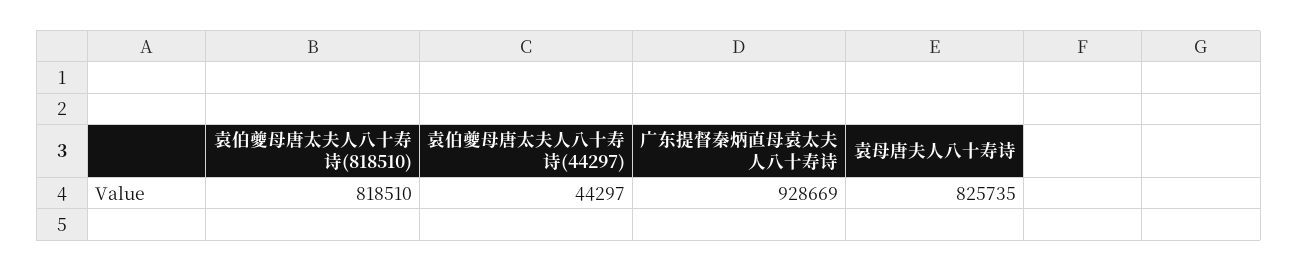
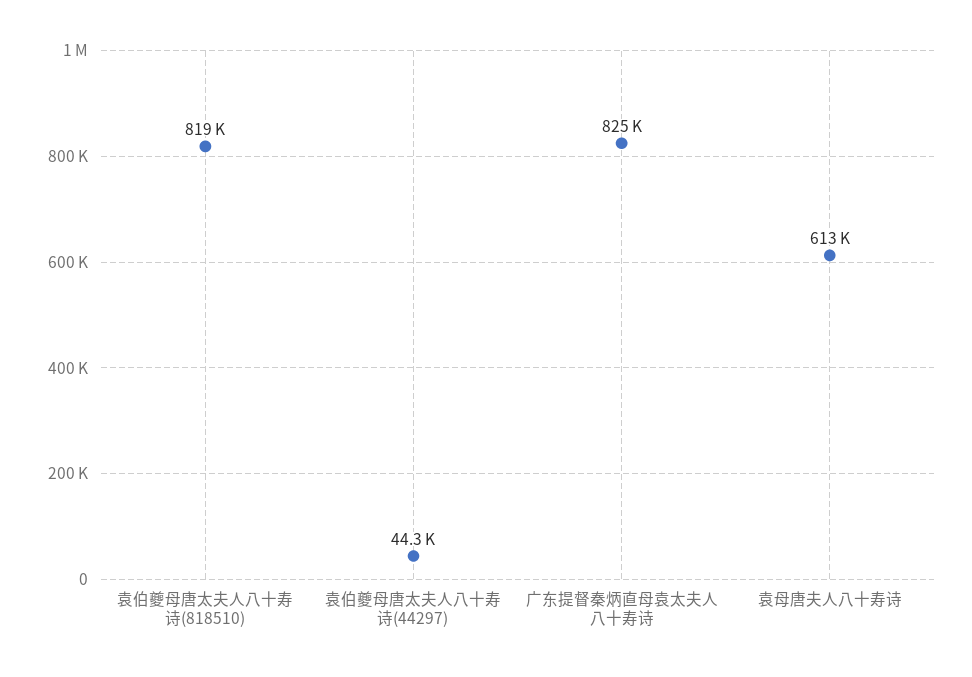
广东提督秦炳直母袁太夫人八十寿诗: 928669 -> 825000
袁母唐夫人八十寿诗: 825735 -> 613000

